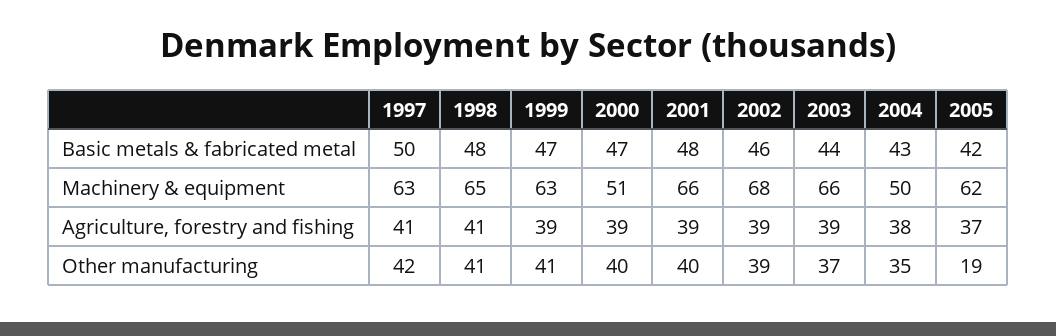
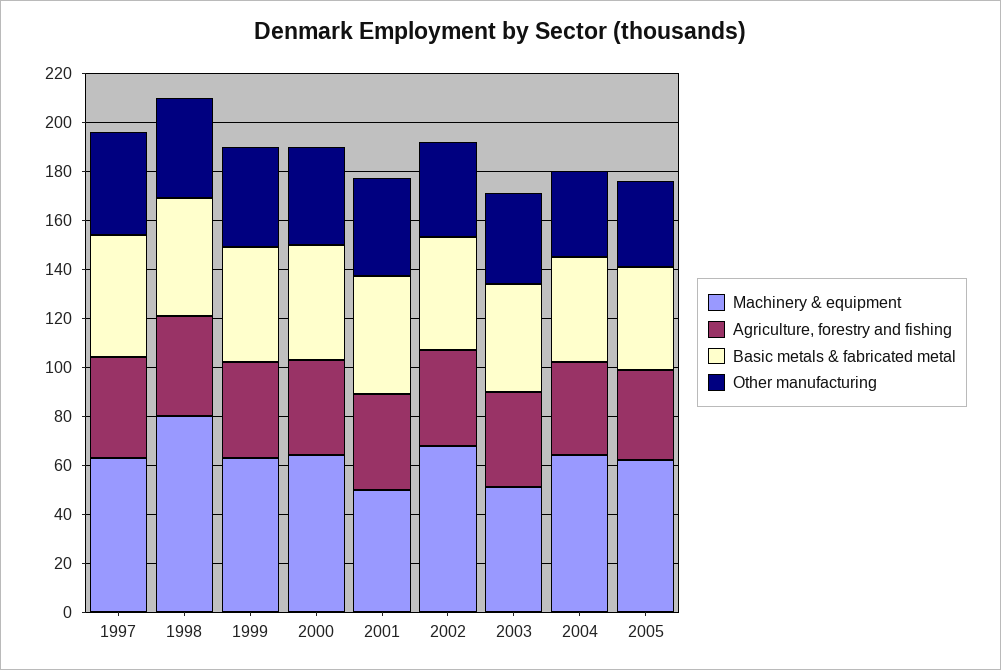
Machinery & equipment, 1998: 65 -> 80
Machinery & equipment, 2000: 51 -> 65
Machinery & equipment, 2001: 66 -> 50
Machinery & equipment, 2003: 66 -> 50
Machinery & equipment, 2004: 50 -> 65
Other manufacturing, 2005: 19 -> 35

